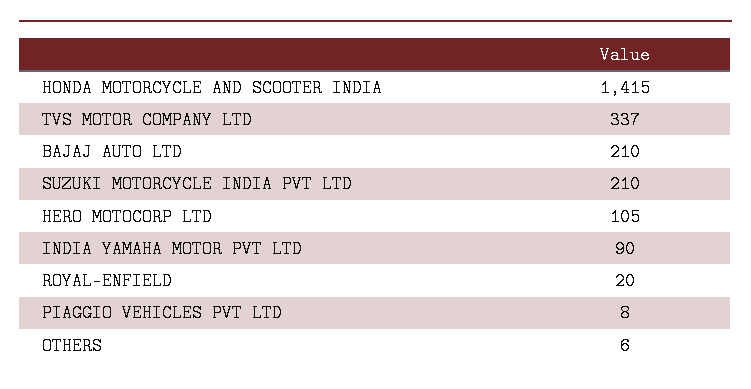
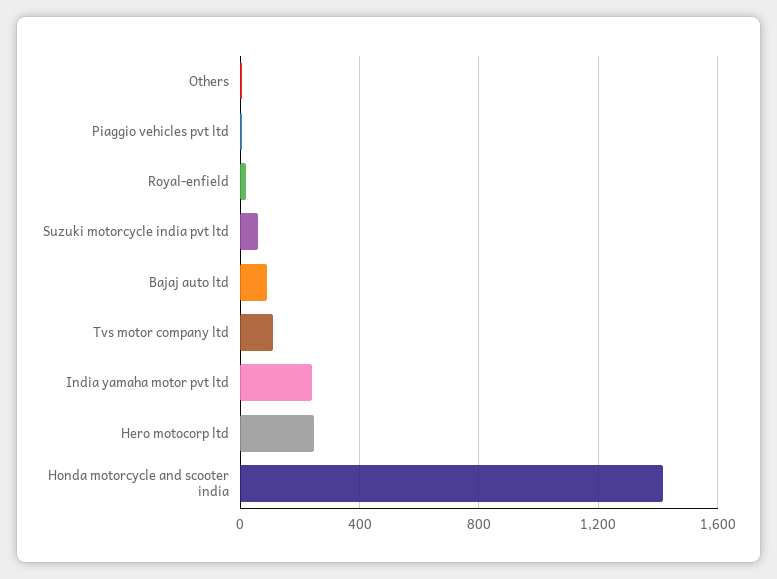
TVS MOTOR COMPANY LTD: 337 -> 100
BAJAJ AUTO LTD: 210 -> 100
SUZUKI MOTORCYCLE INDIA PVT LTD: 210 -> 50
HERO MOTOCORP LTD: 105 -> 250
INDIA YAMAHA MOTOR PVT LTD: 90 -> 250

